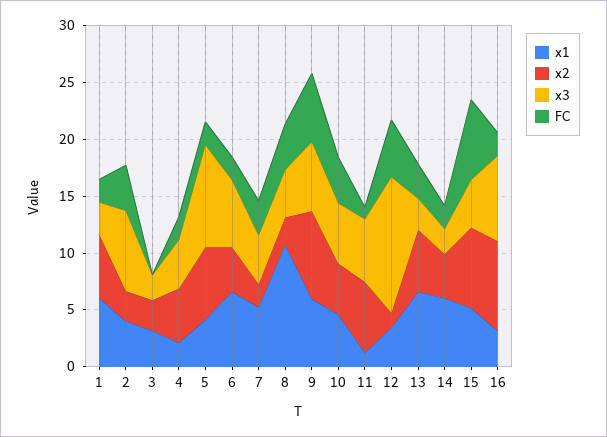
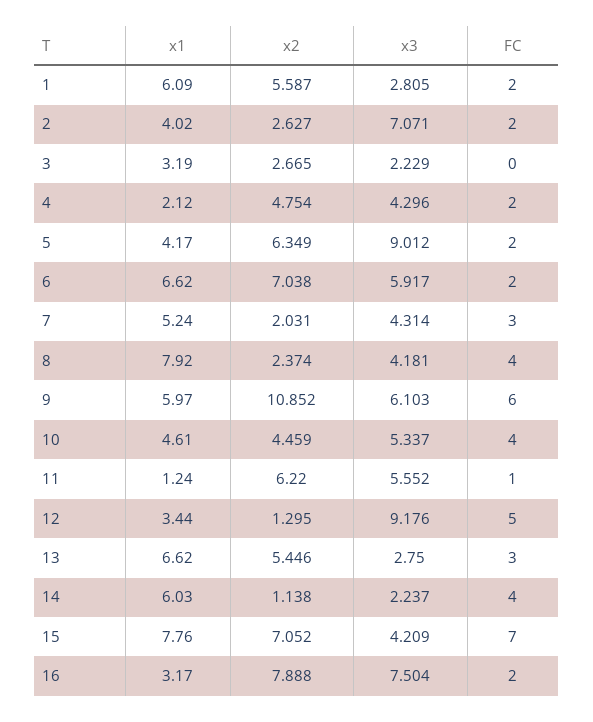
FC, 2: 4 -> 2
x2, 6: 4 -> 7.038
x1, 8: 11 -> 7.92
x2, 9: 8 -> 10.852
x3, 12: 12 -> 9.176
x2, 14: 4 -> 1.138
FC, 14: 2 -> 4
x1, 15: 5 -> 7.76

